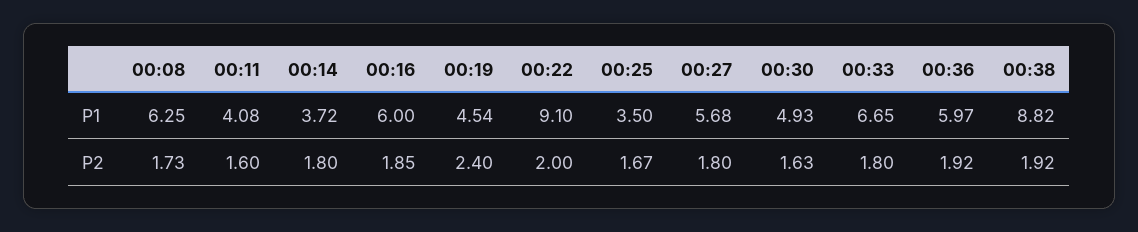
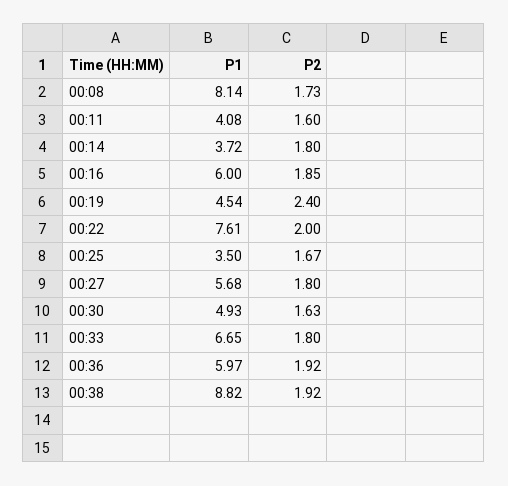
00:08, P1: 6.25 -> 8.14
00:22, P1: 9.1 -> 7.61

